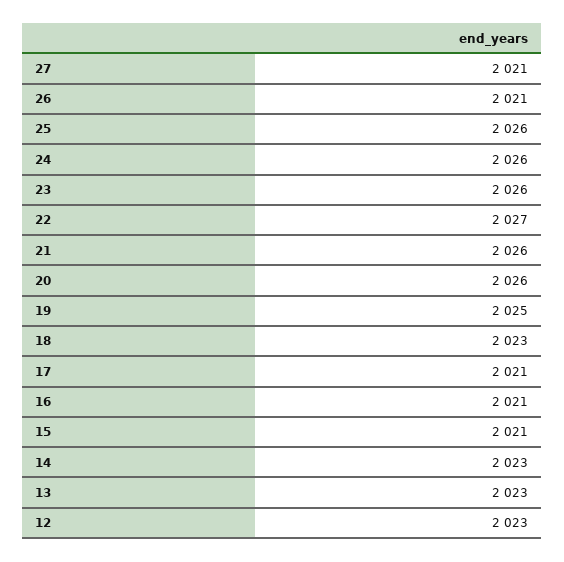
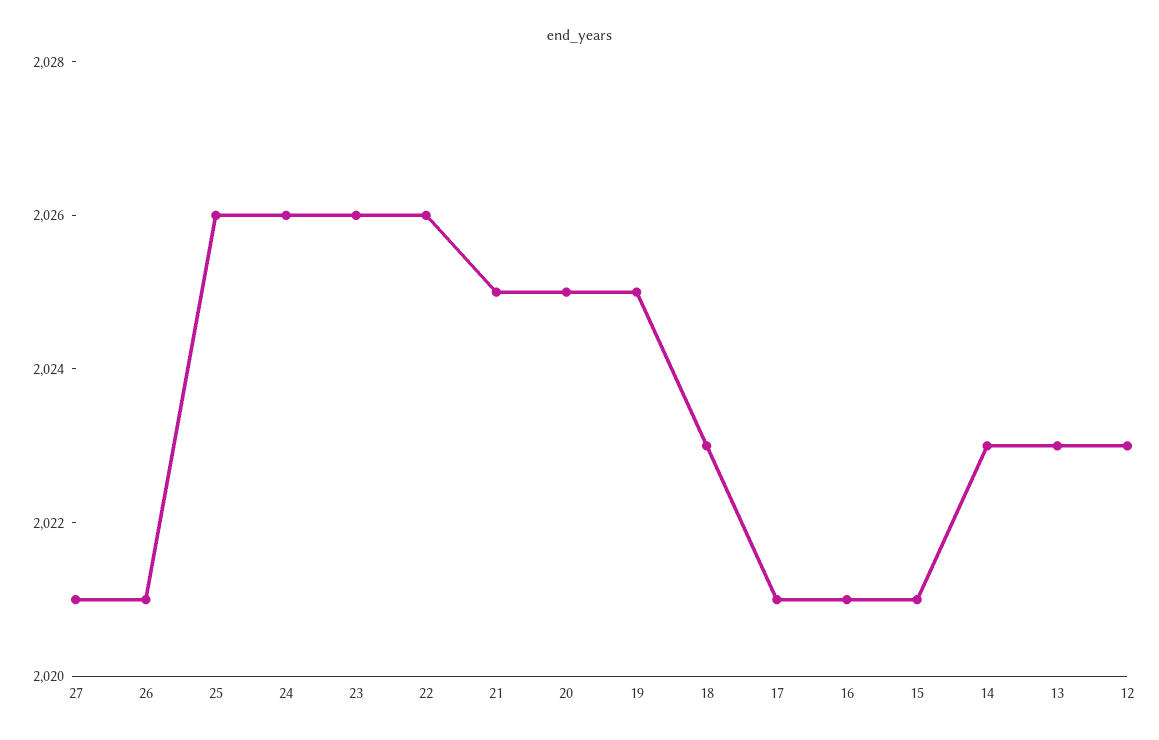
22: 2027 -> 2026
21: 2026 -> 2025
20: 2026 -> 2025

